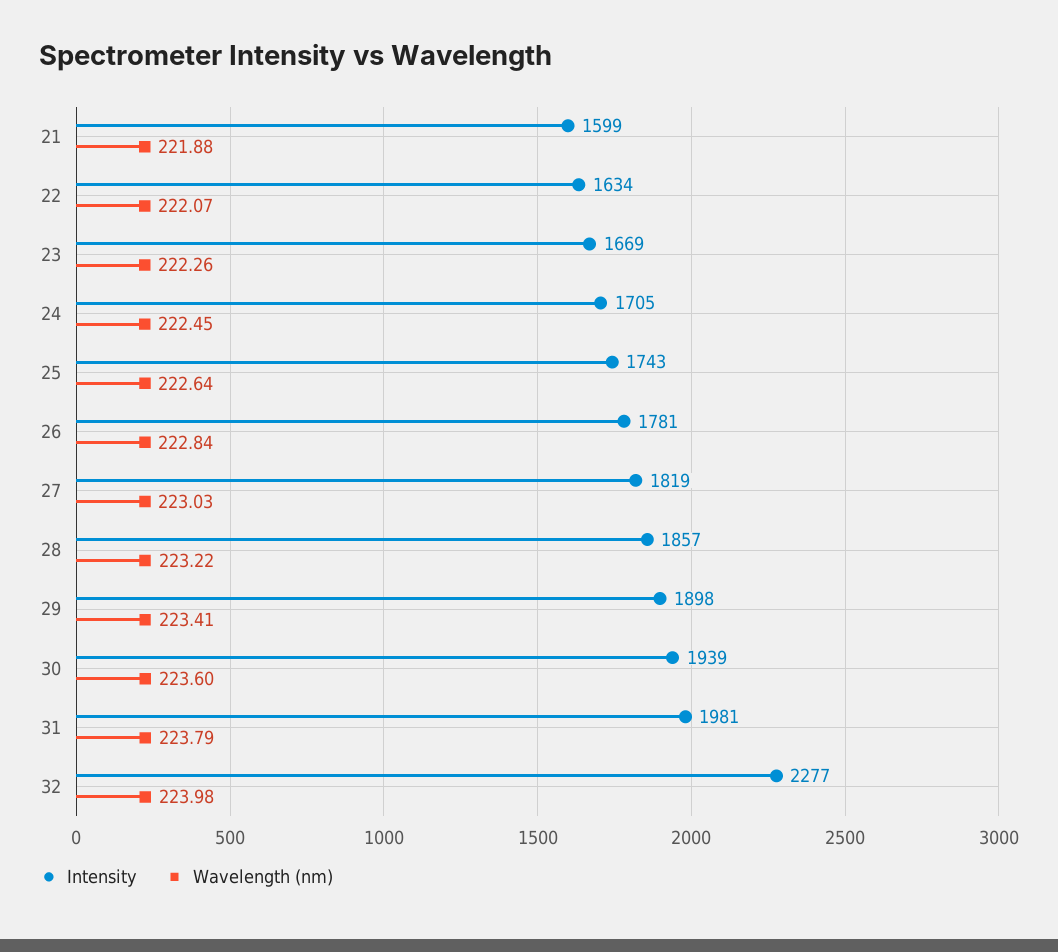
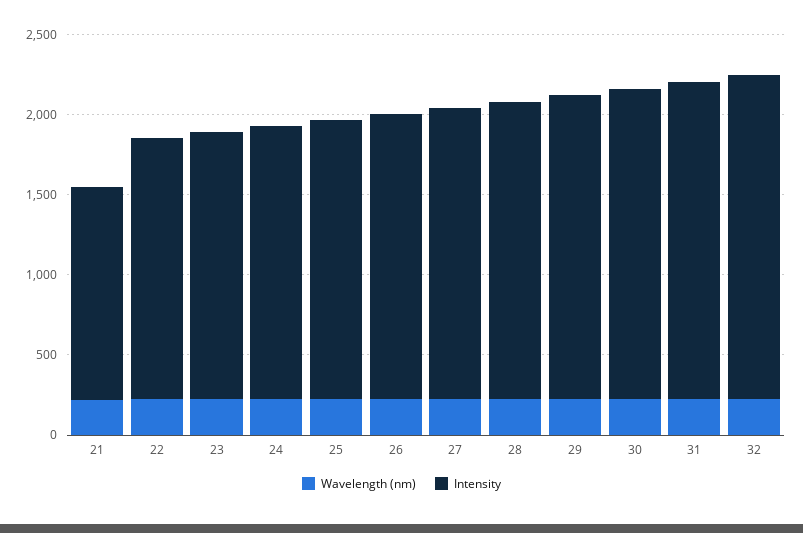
Intensity, 21: 1599 -> 1300
Intensity, 32: 2277 -> 2000

